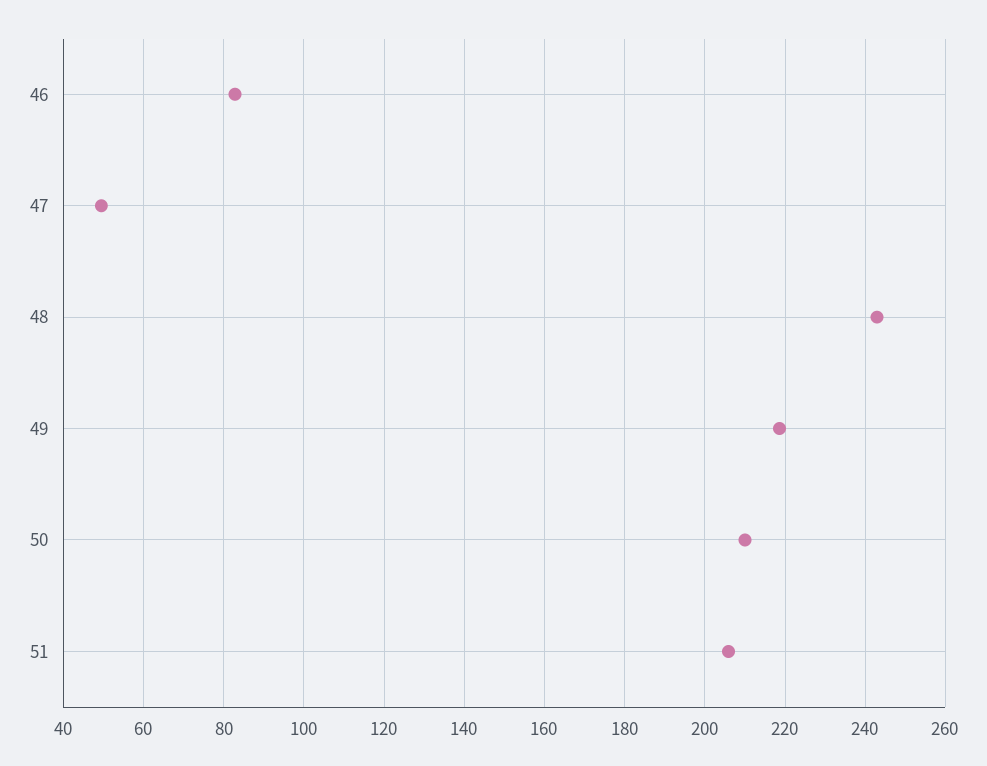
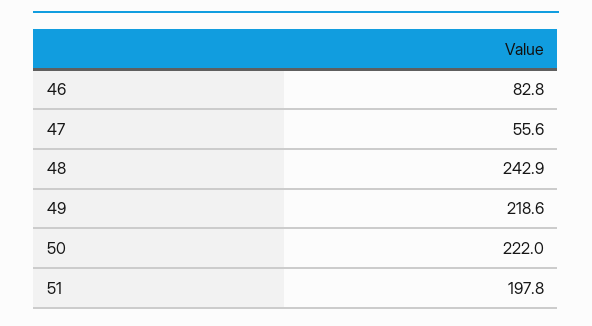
47: 50 -> 55.6
50: 210 -> 222
51: 206 -> 197.8

